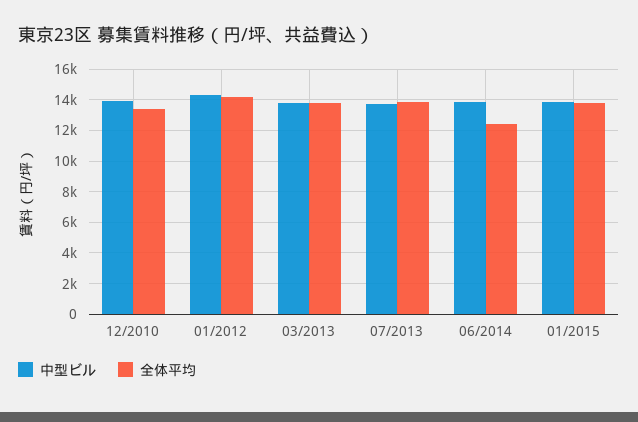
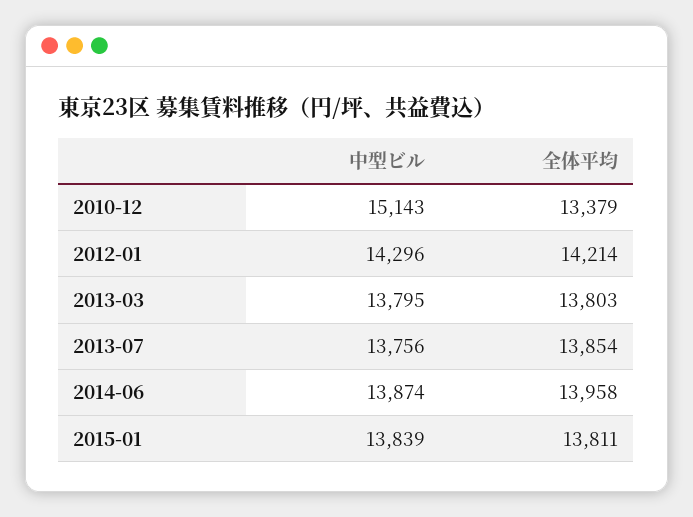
中型ビル, 12/2010: 14000 -> 15143
全体平均, 06/2014: 12500 -> 13958

